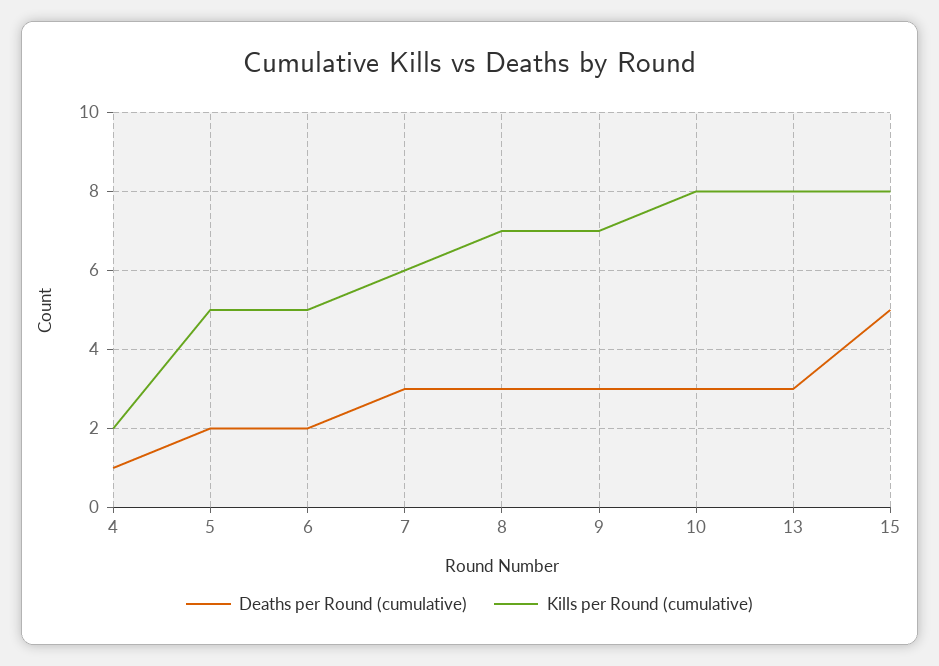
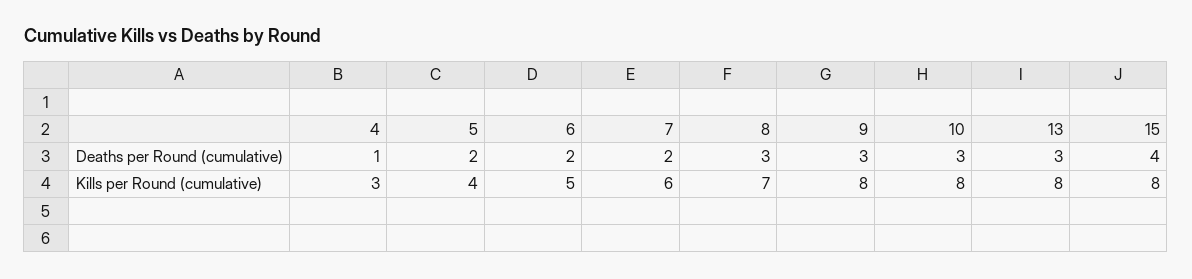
Kills per Round (cumulative), 4: 2 -> 3
Kills per Round (cumulative), 5: 5 -> 4
Deaths per Round (cumulative), 7: 3 -> 2
Kills per Round (cumulative), 9: 7 -> 8
Deaths per Round (cumulative), 15: 5 -> 4

